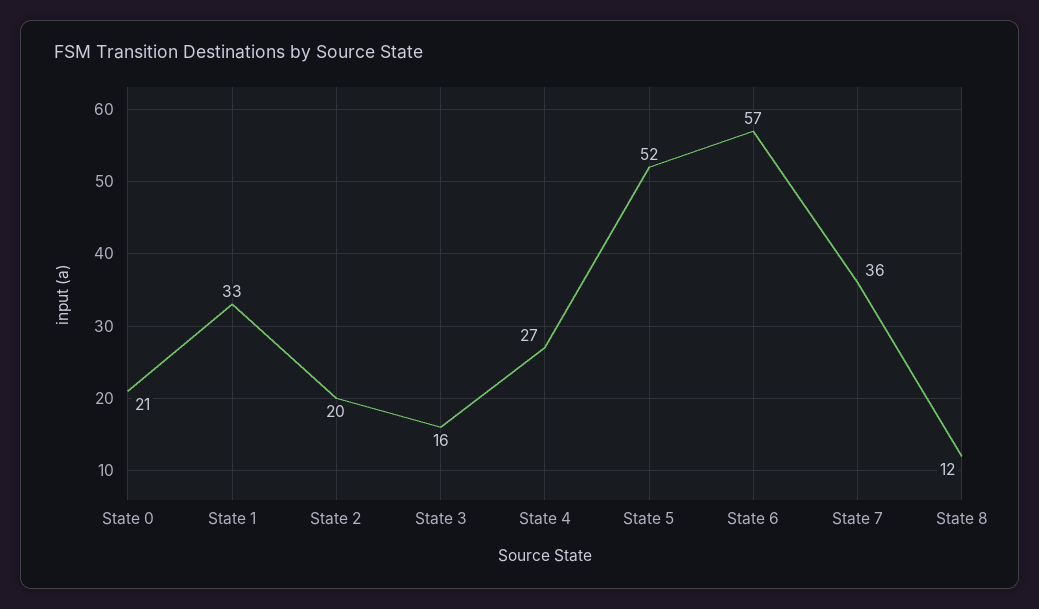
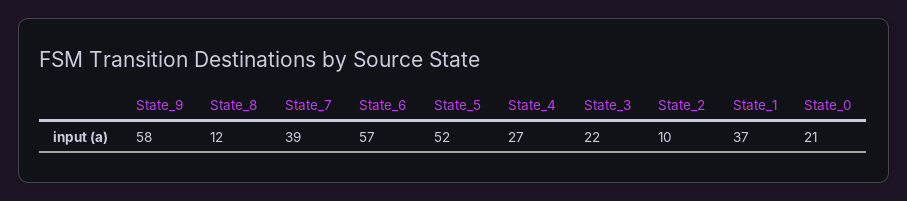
State 1: 33 -> 37
State 2: 20 -> 10
State 3: 16 -> 22
State 7: 36 -> 39
State_9: none -> 58

